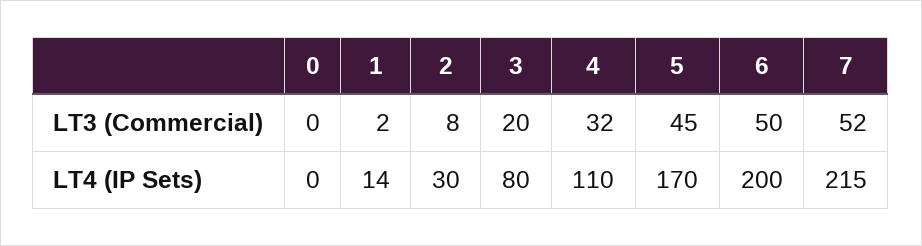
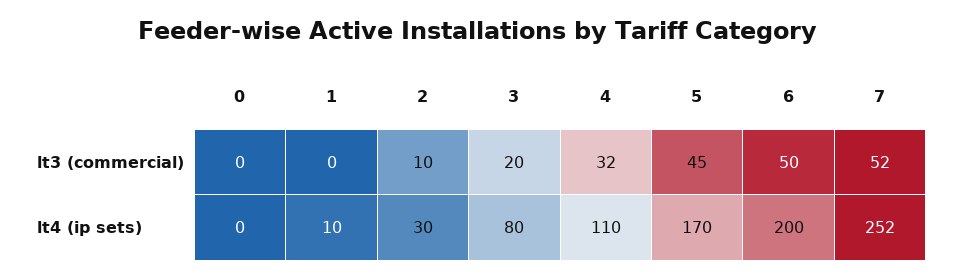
1, LT3 (Commercial): 2 -> 0
2, LT3 (Commercial): 8 -> 10
1, LT4 (IP Sets): 14 -> 10
7, LT4 (IP Sets): 215 -> 252

